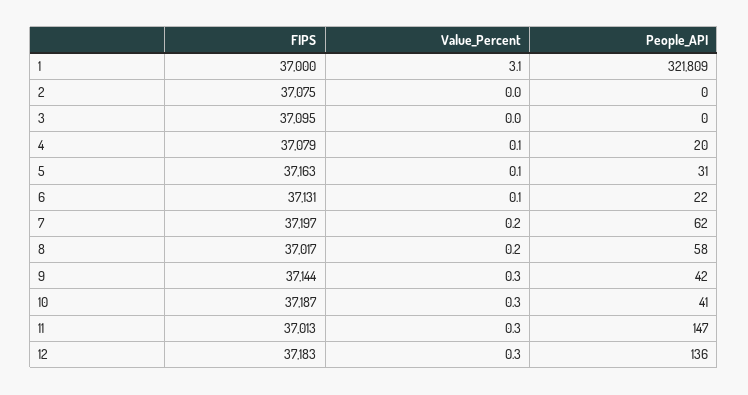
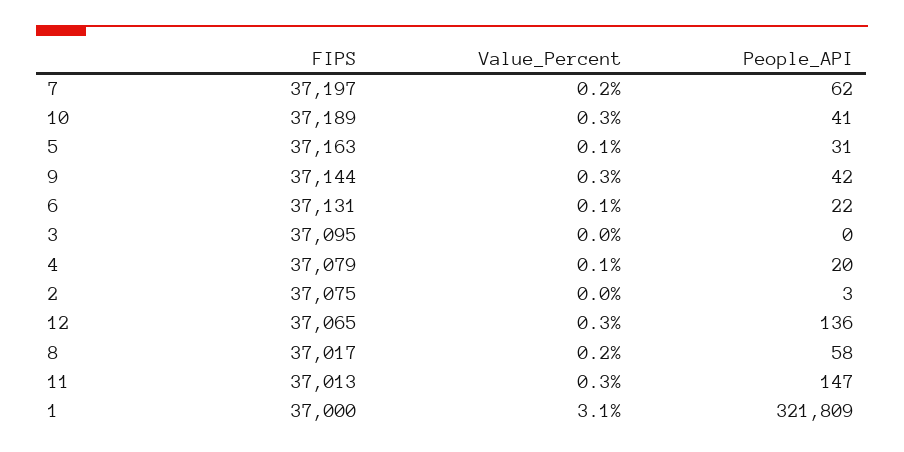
People_API, 2: 0 -> 3
FIPS, 10: 37187 -> 37189
FIPS, 12: 37183 -> 37065

